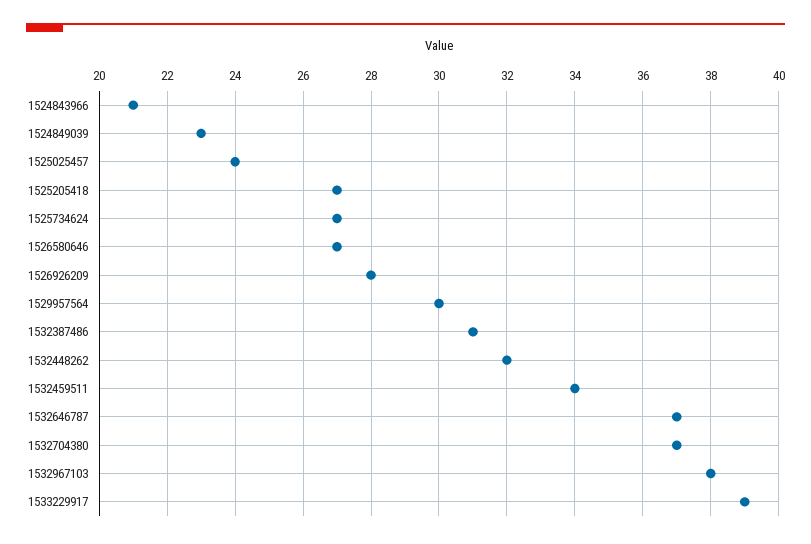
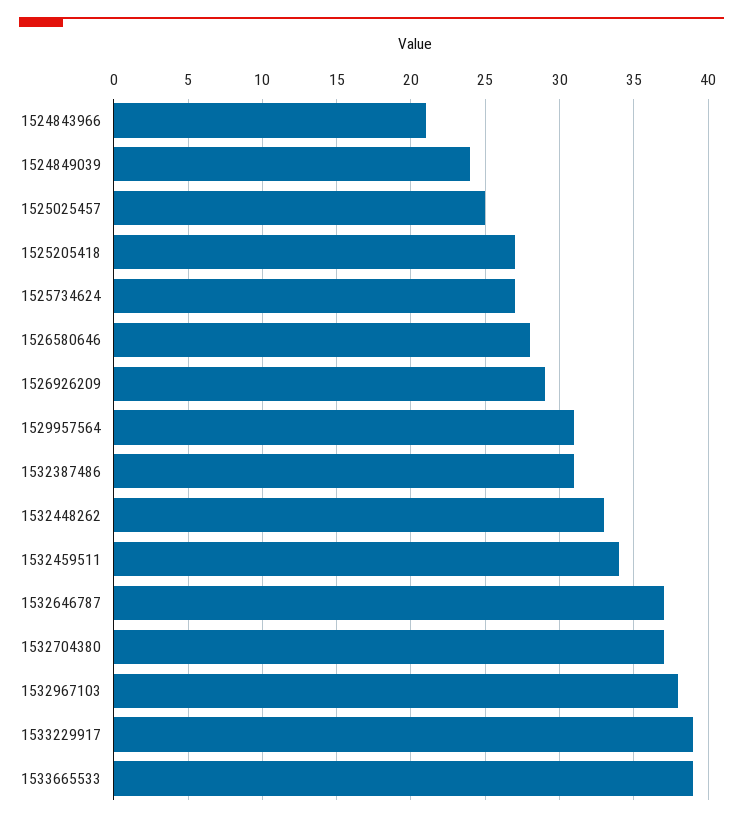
1524849039: 23 -> 24
1525025457: 24 -> 25
1526580646: 27 -> 28
1526926209: 28 -> 29
1529957564: 30 -> 31
1532448262: 32 -> 33
1533665533: none -> 39

